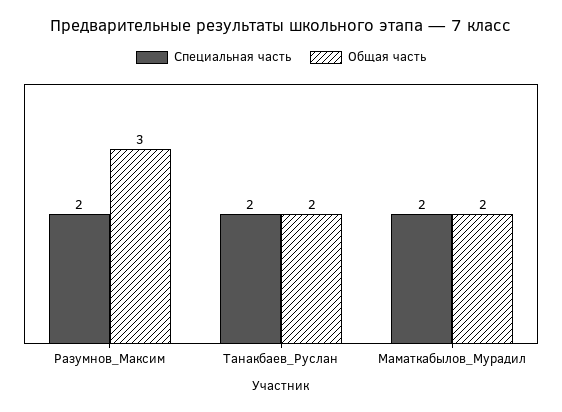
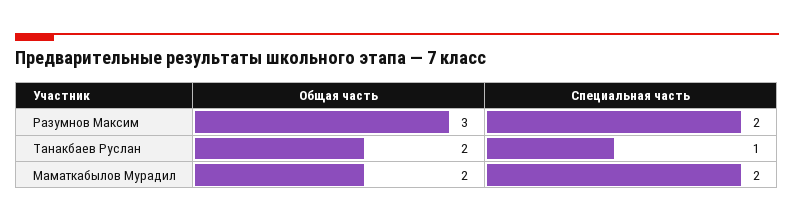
Специальная часть, Танакбаев_Руслан: 2 -> 1

